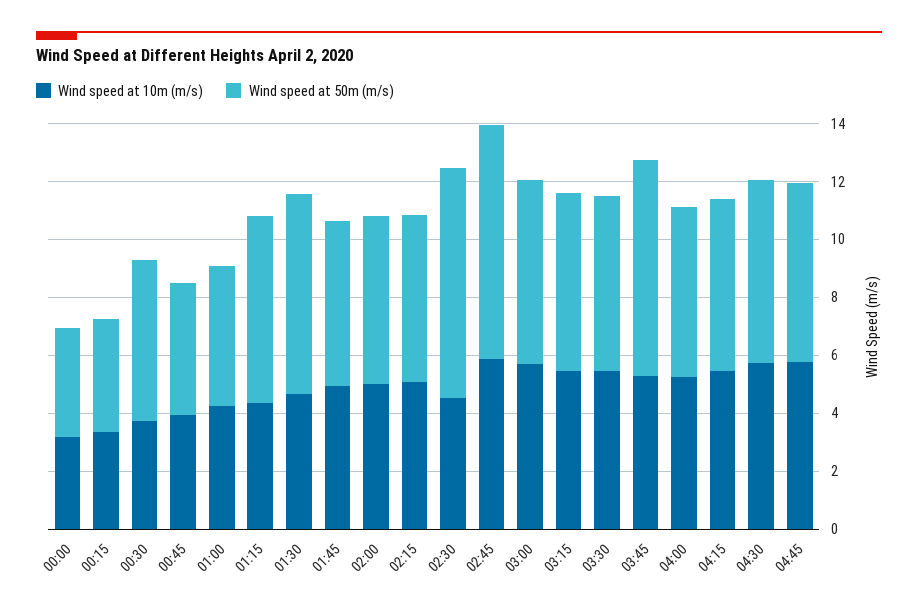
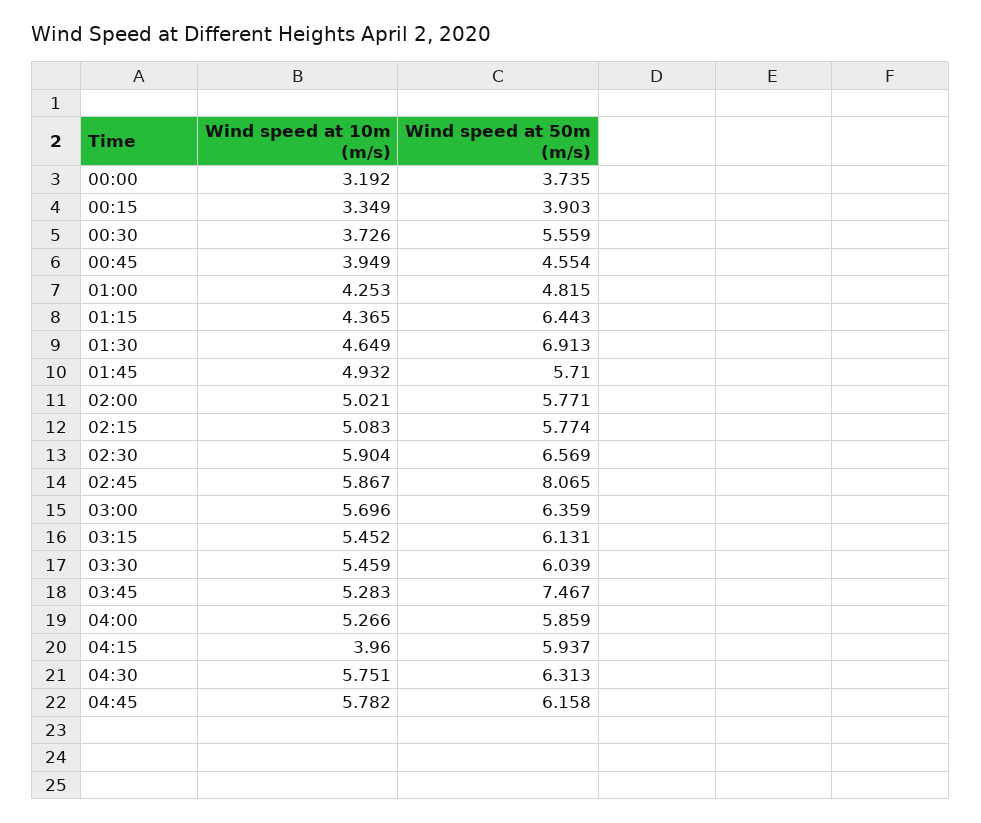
Wind speed at 10m (m/s), 02:30: 4.5 -> 5.904
Wind speed at 50m (m/s), 02:30: 8 -> 6.569
Wind speed at 10m (m/s), 04:15: 5.5 -> 3.96

